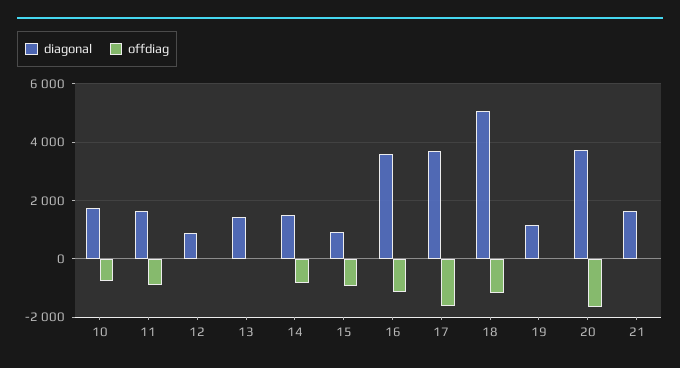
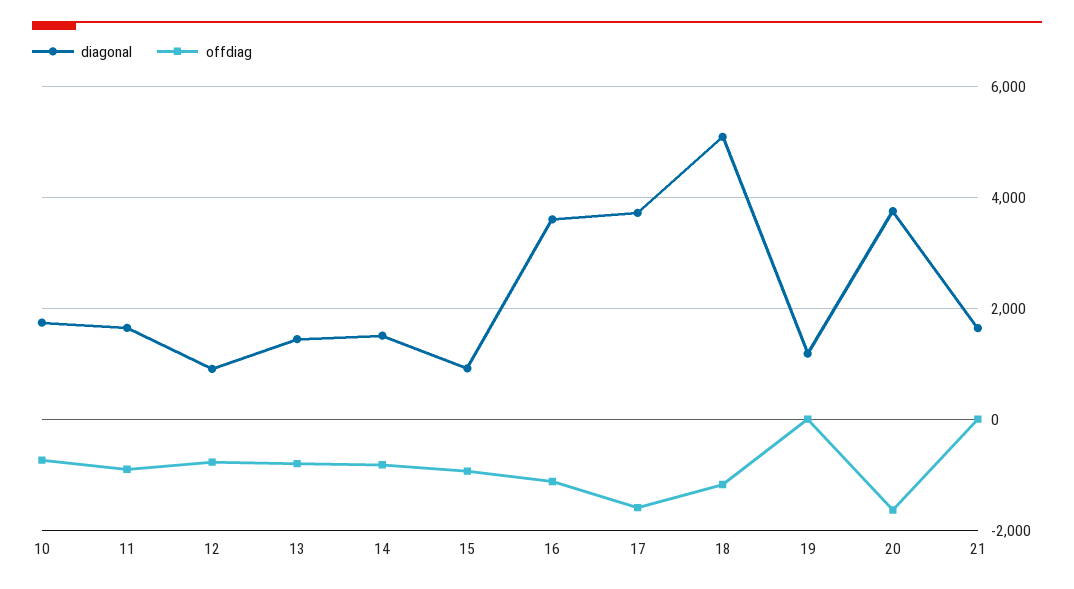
offdiag, 12: 0 -> -800
offdiag, 13: 0 -> -800

